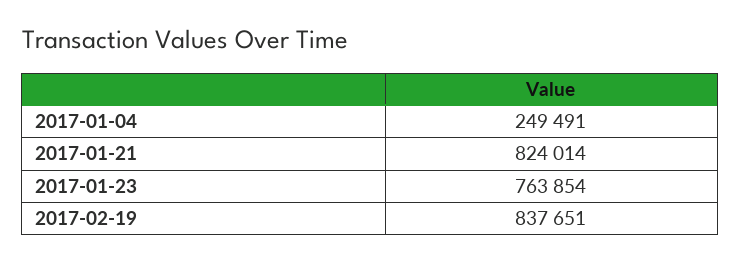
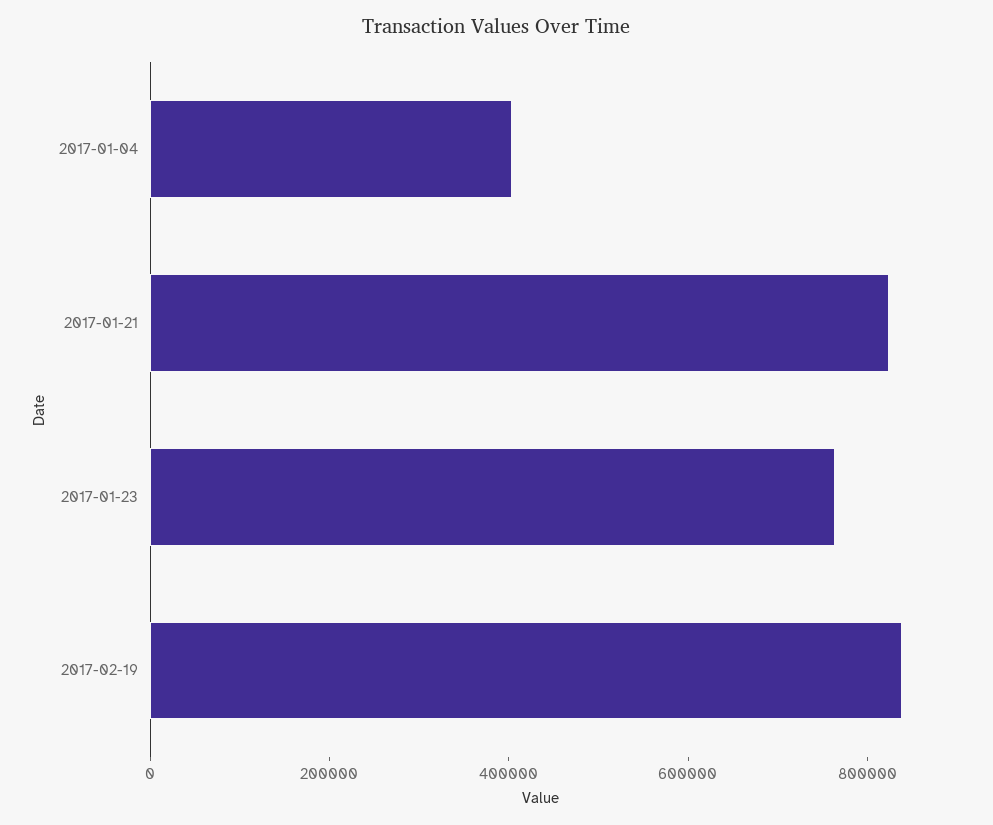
2017-01-04: 249491 -> 400000

